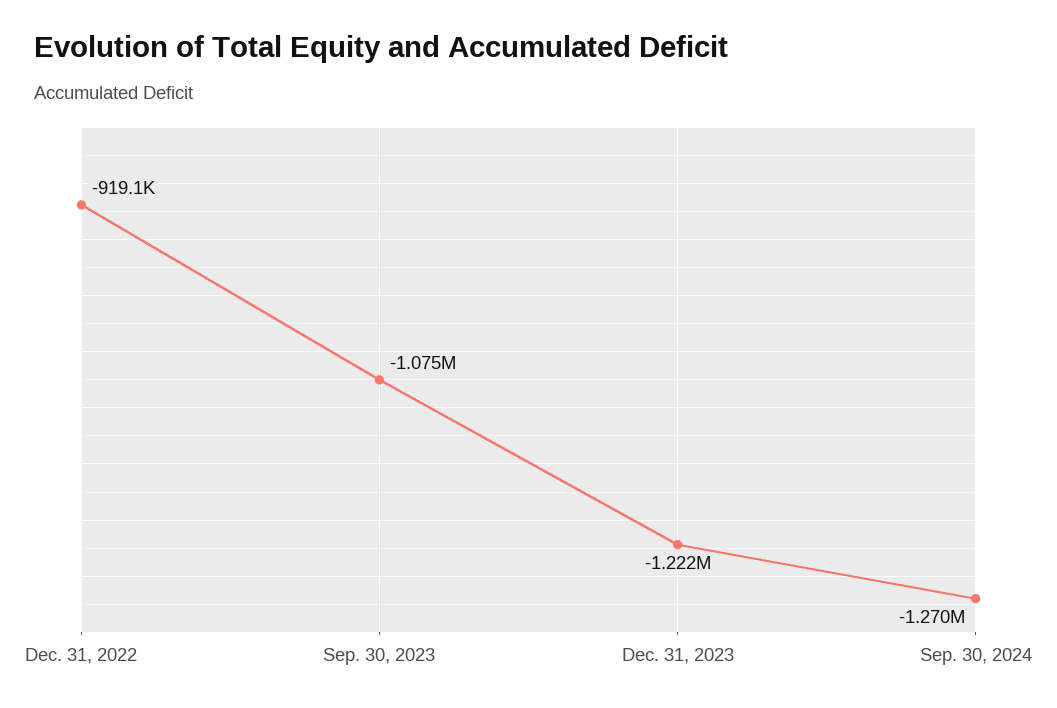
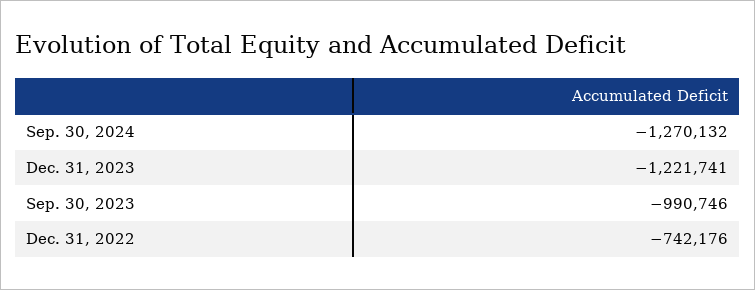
Dec. 31, 2022: -919100 -> -742176
Sep. 30, 2023: -1075000 -> -990746

